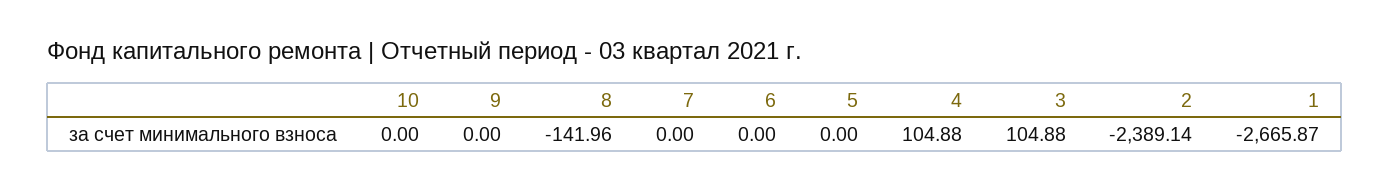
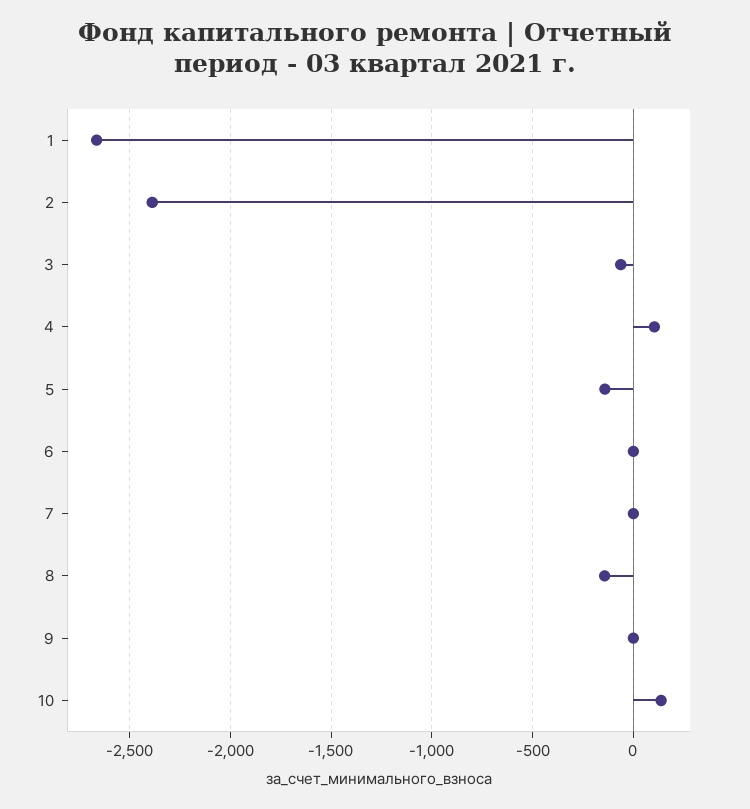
10: 0 -> 150
5: 0 -> -150
3: 104.88 -> -50

